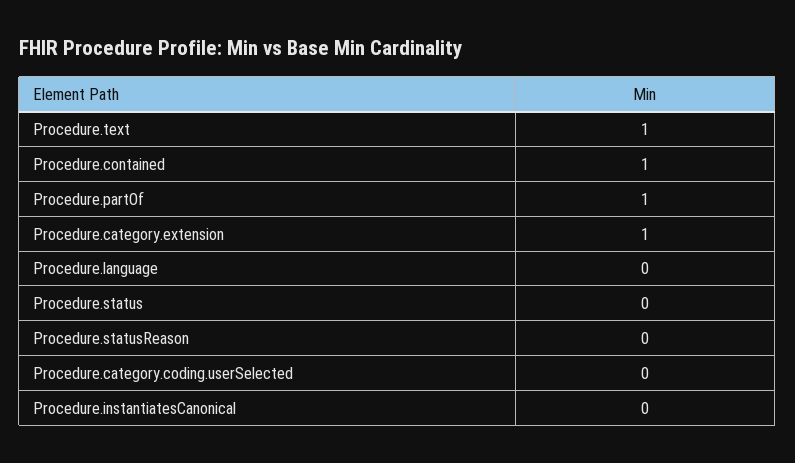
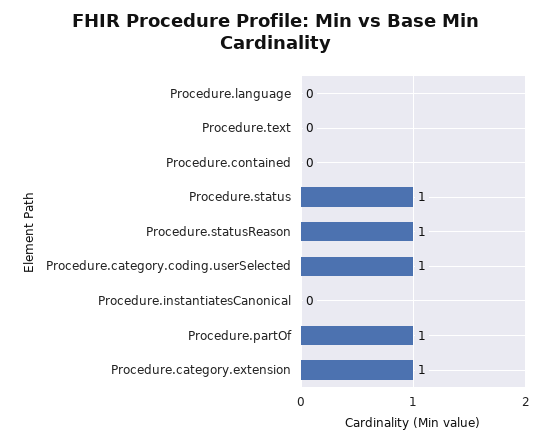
Procedure.text: 1 -> 0
Procedure.contained: 1 -> 0
Procedure.status: 0 -> 1
Procedure.statusReason: 0 -> 1
Procedure.category.coding.userSelected: 0 -> 1

